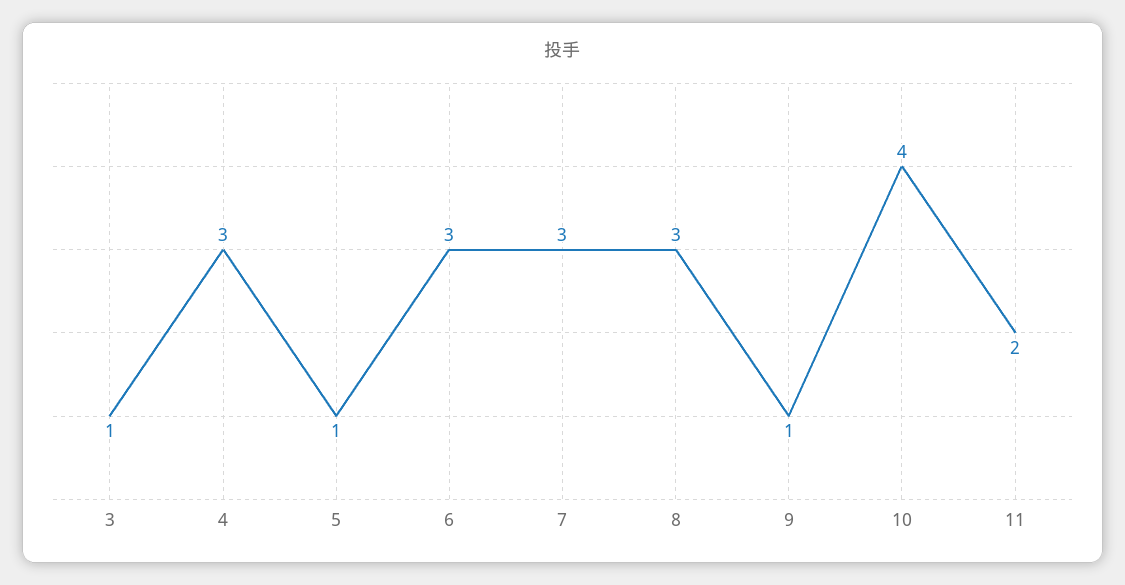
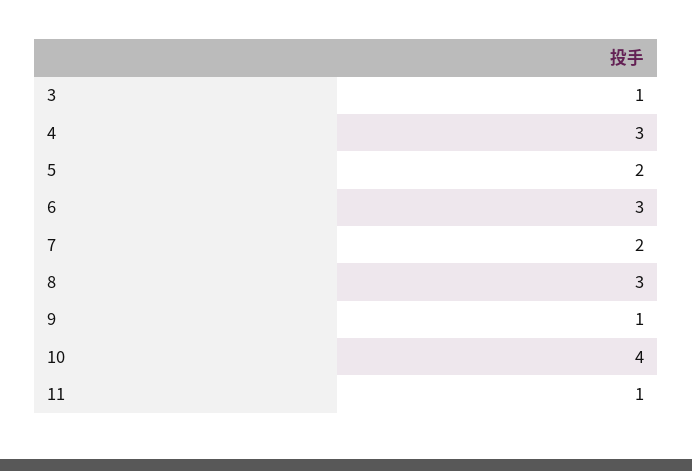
5: 1 -> 2
7: 3 -> 2
11: 2 -> 1

